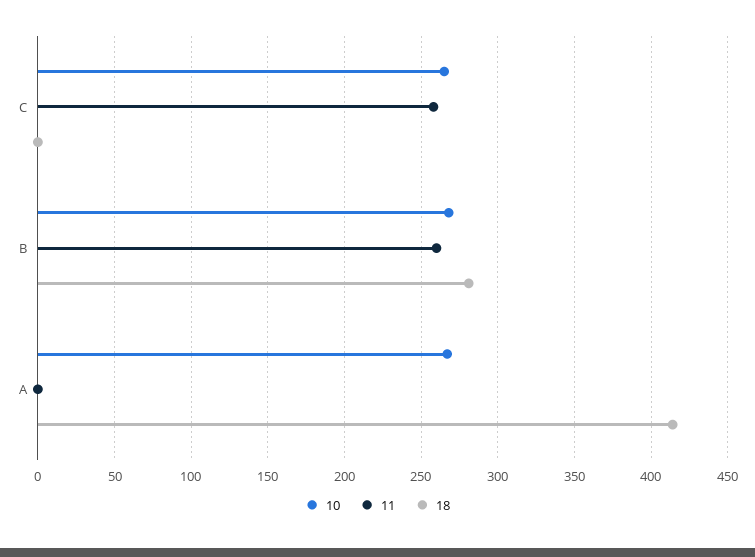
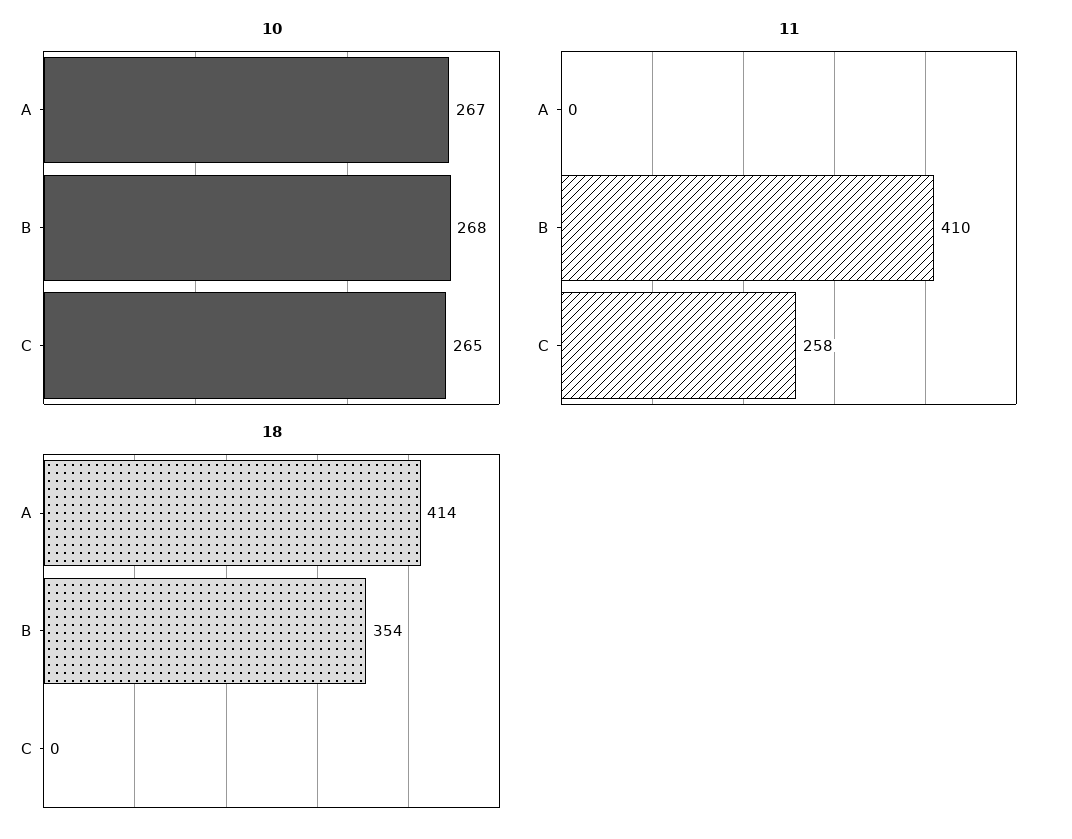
11, B: 260 -> 410
18, B: 280 -> 354

